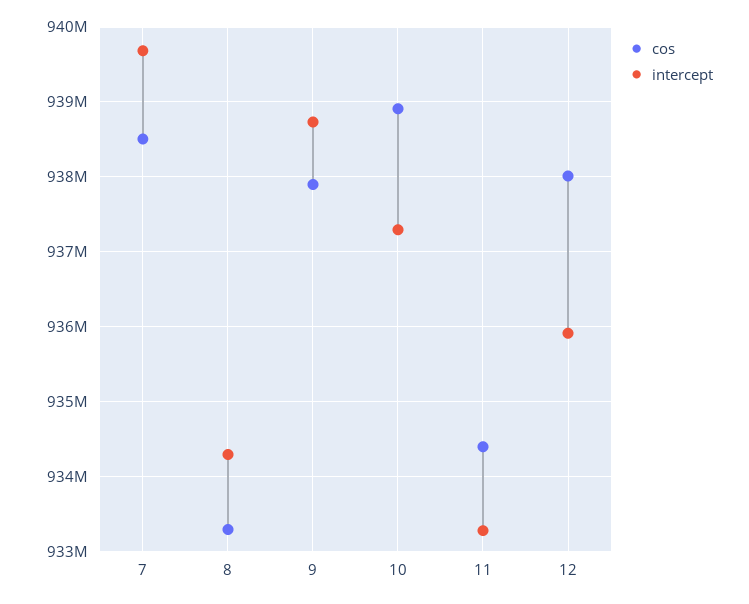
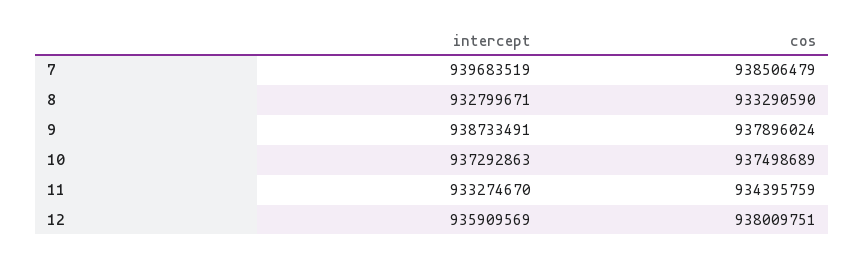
intercept, 8: 934300000 -> 932799671
cos, 10: 938900000 -> 937498689

